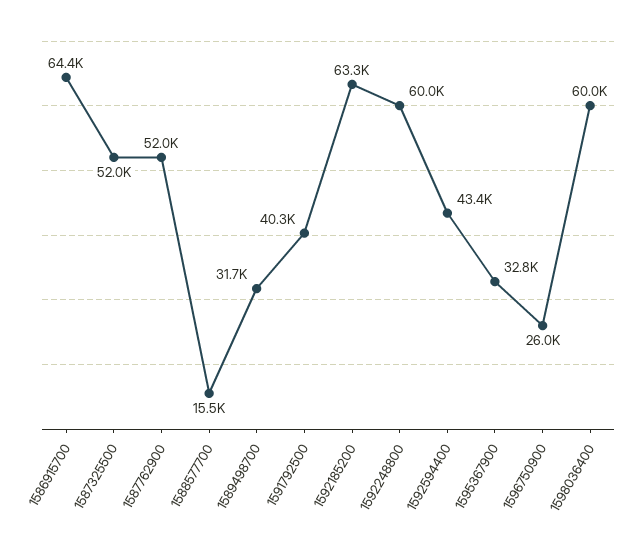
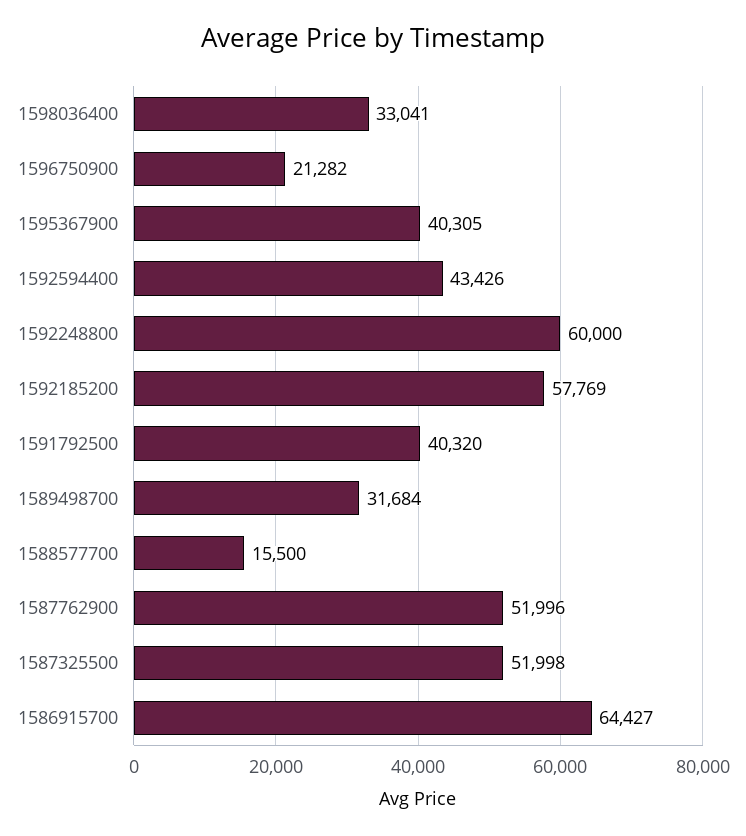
1592185200: 63300 -> 57769
1595367900: 32800 -> 40305
1596750900: 26000 -> 21282
1598036400: 60000 -> 33041

